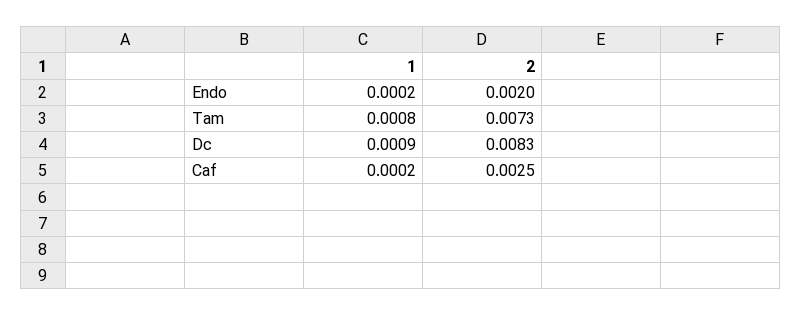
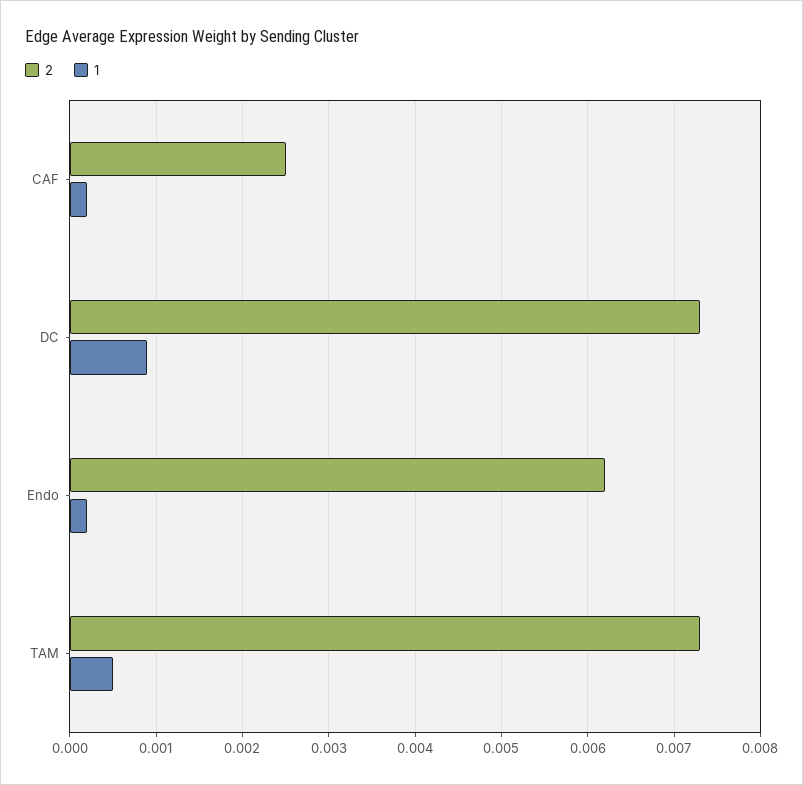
2, Endo: 0.002 -> 0.0062
1, Tam: 0.0008 -> 0.0005
2, Dc: 0.0083 -> 0.0073

